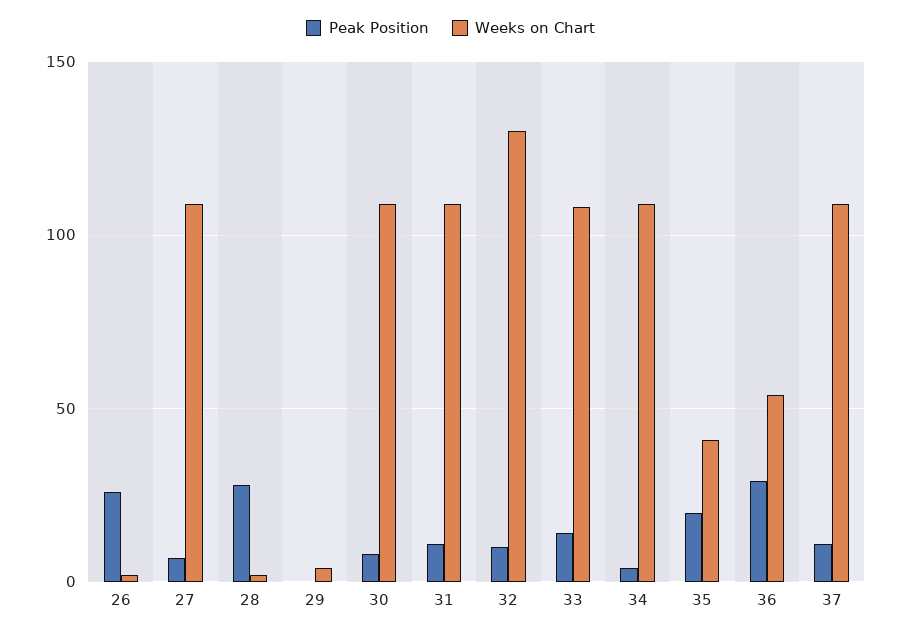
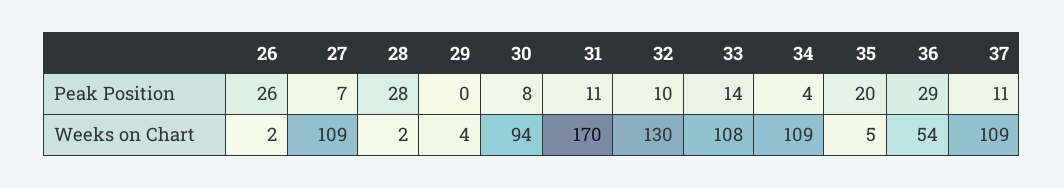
Weeks on Chart, 30: 110 -> 94
Weeks on Chart, 31: 110 -> 170
Weeks on Chart, 35: 40 -> 5

